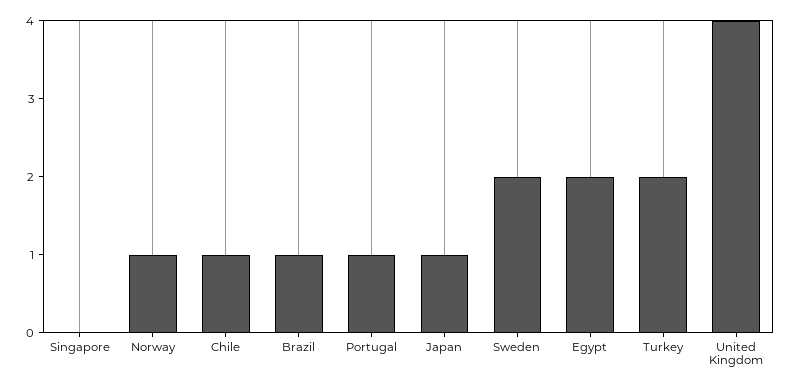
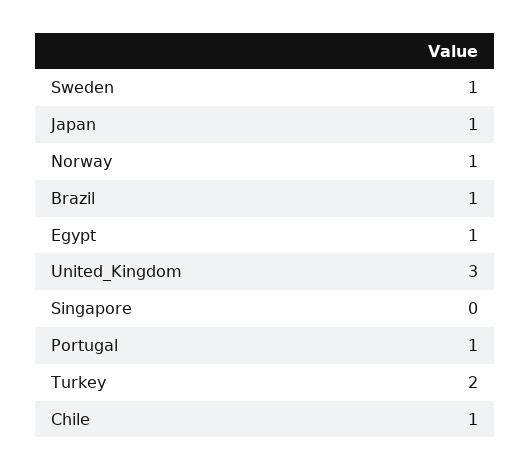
Sweden: 2 -> 1
Egypt: 2 -> 1
United Kingdom: 4 -> 3

